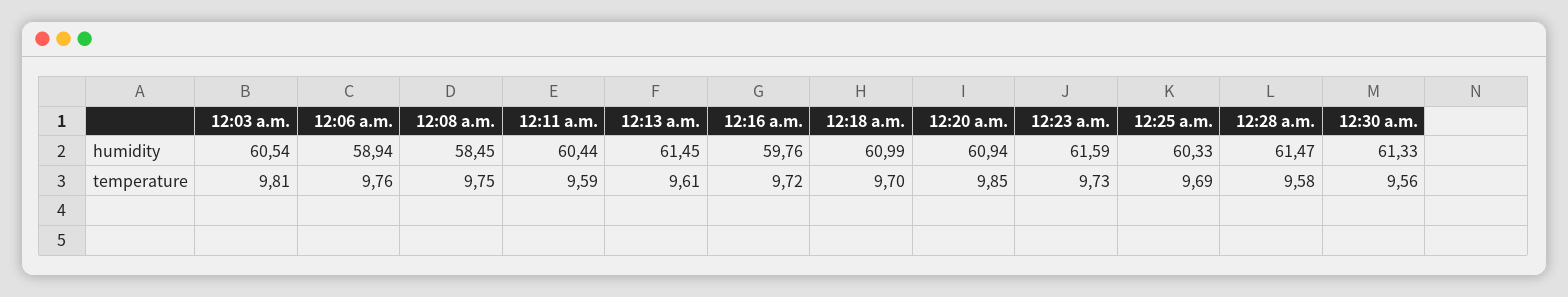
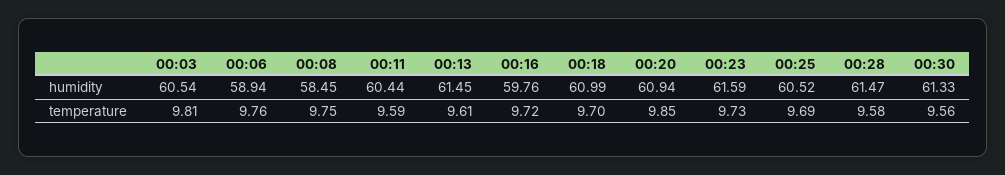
12:25 a.m., humidity: 60.33 -> 60.52

